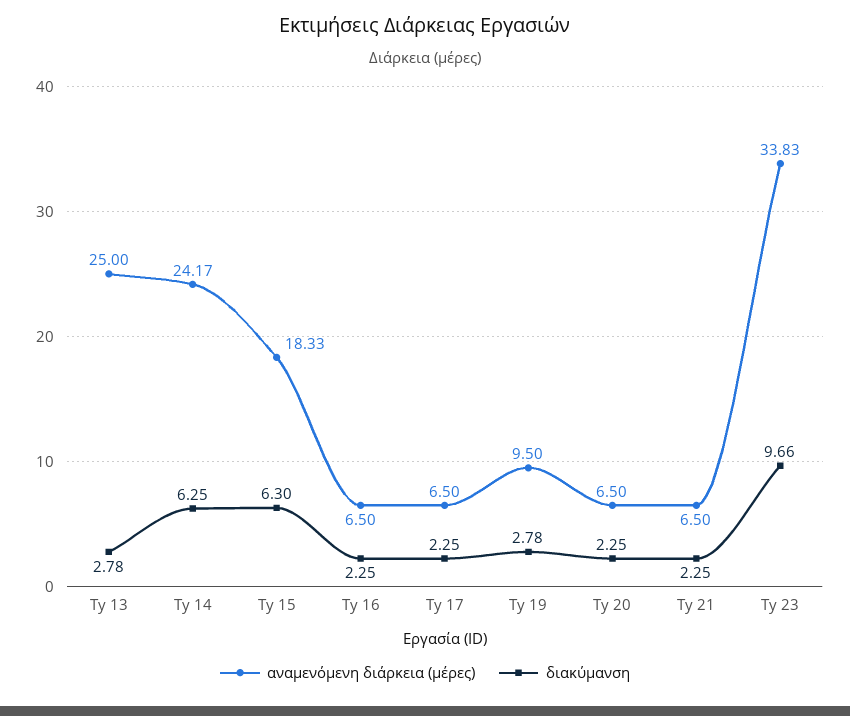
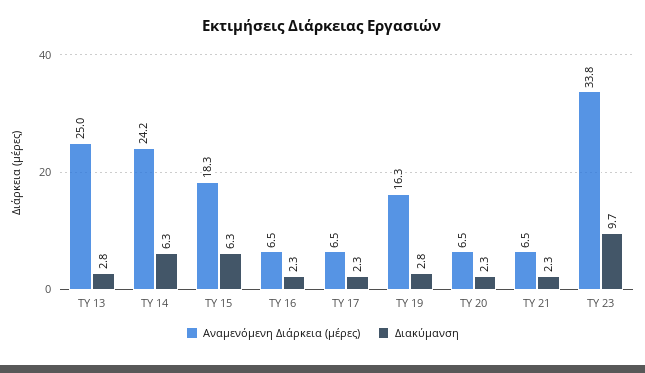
αναμενόμενη διάρκεια (μέρες), Ty 19: 9.5 -> 16.3

